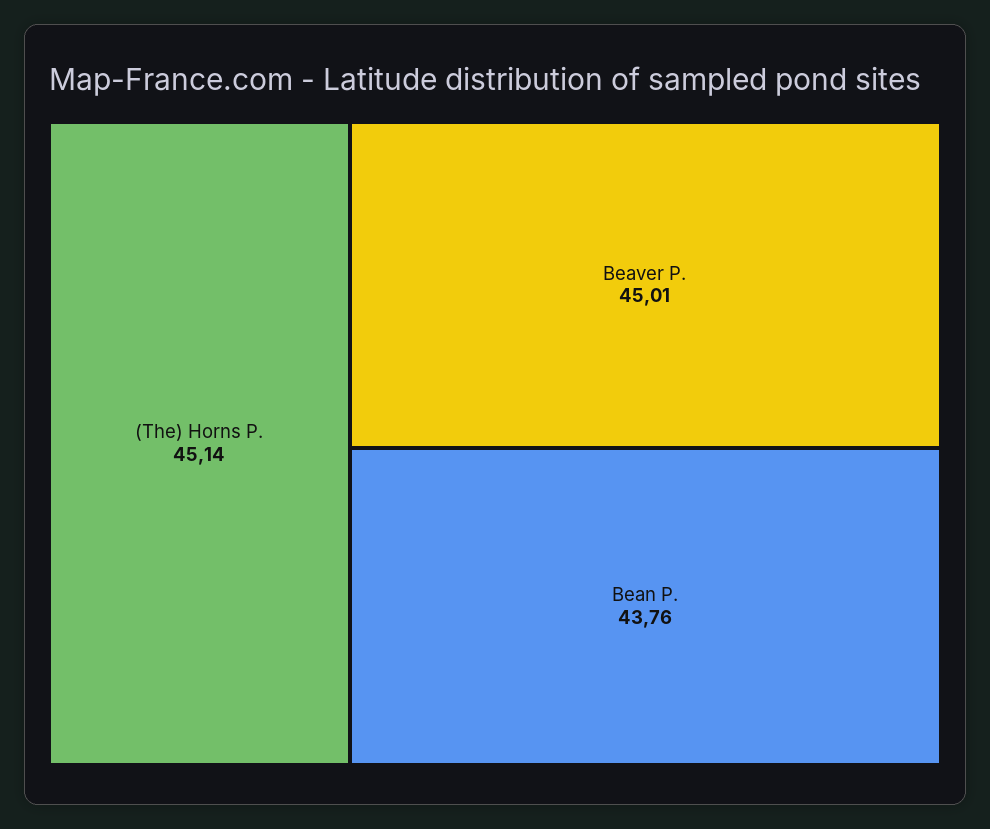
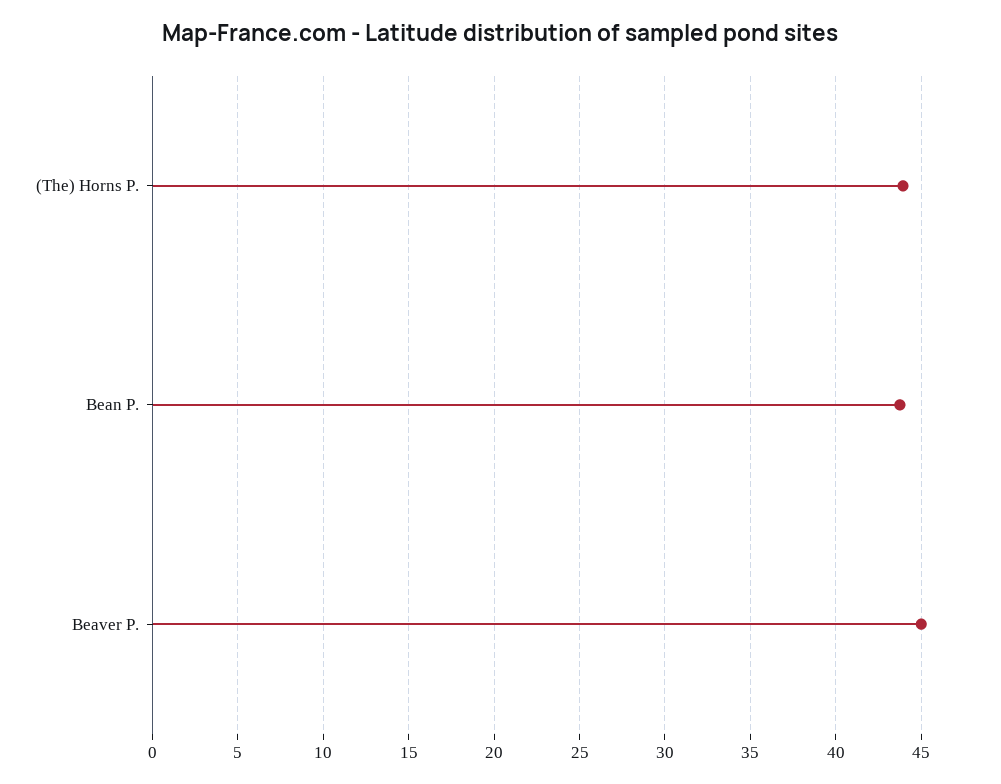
(The) Horns P.: 45.14 -> 44

